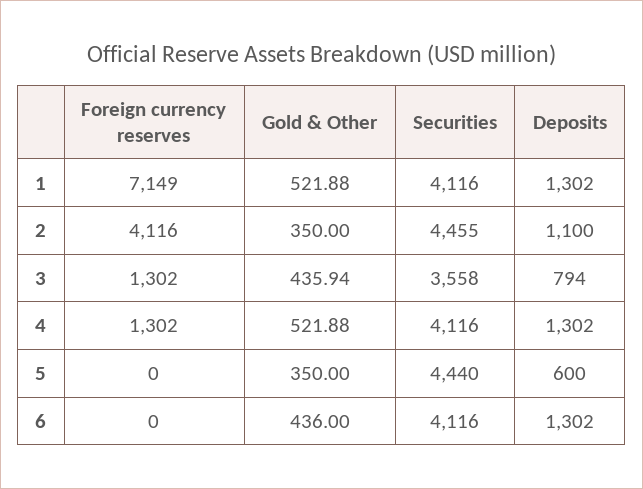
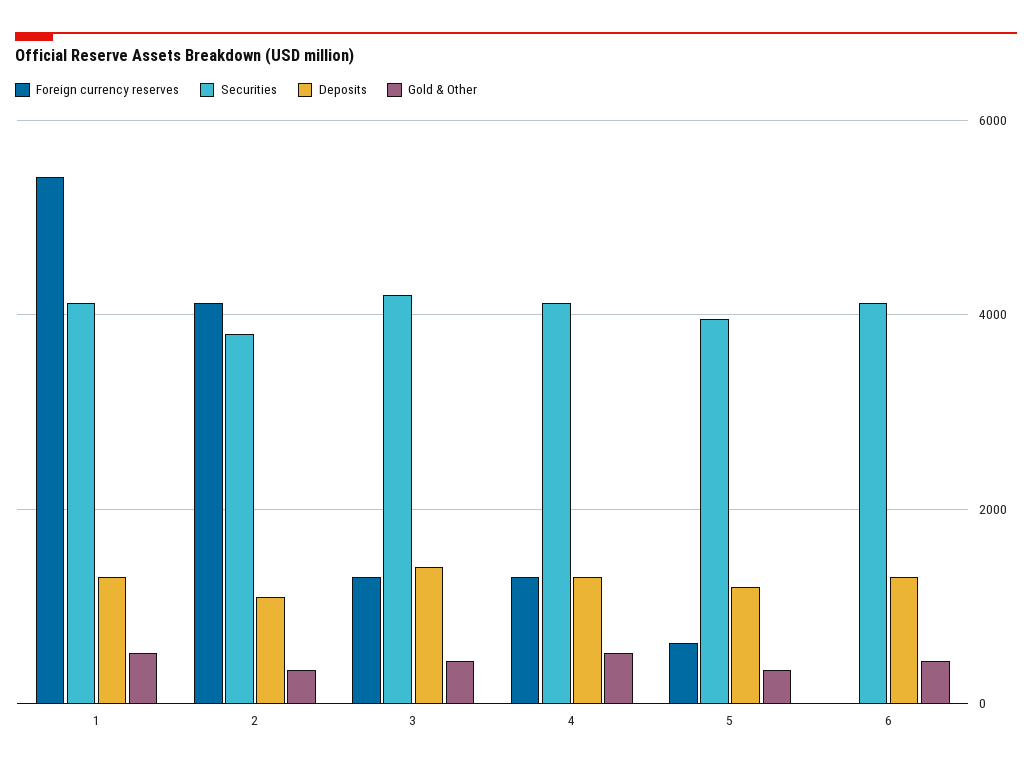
Foreign currency reserves, 1: 7149 -> 5400
Securities, 2: 4455 -> 3800
Securities, 3: 3558 -> 4200
Deposits, 3: 794 -> 1400
Foreign currency reserves, 5: 0 -> 600
Securities, 5: 4440 -> 4000
Deposits, 5: 600 -> 1200

